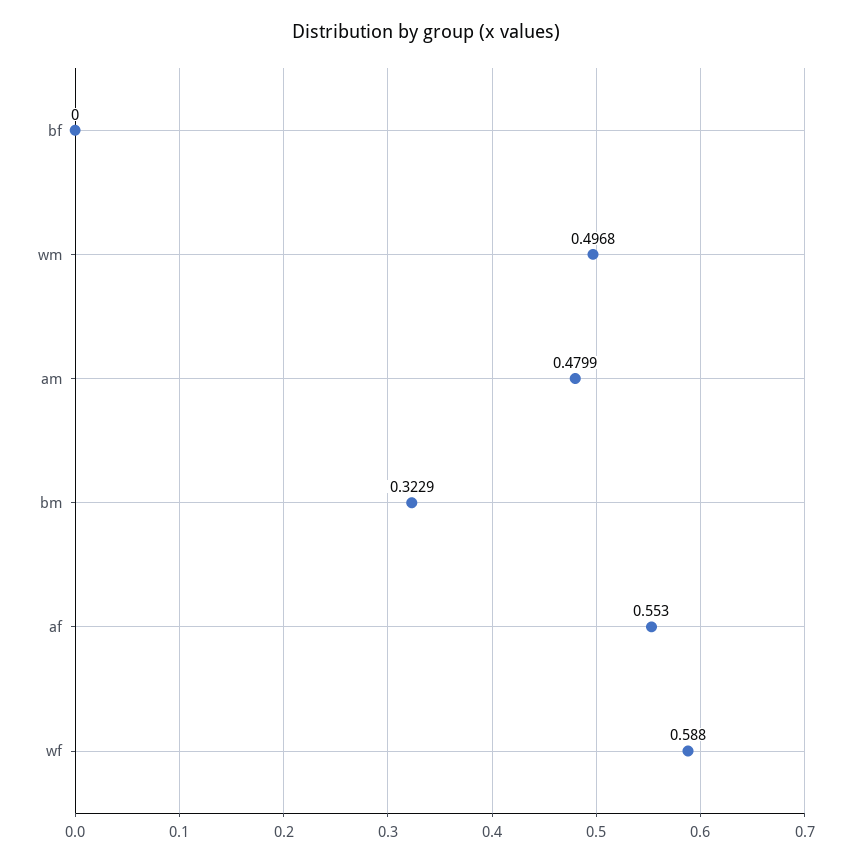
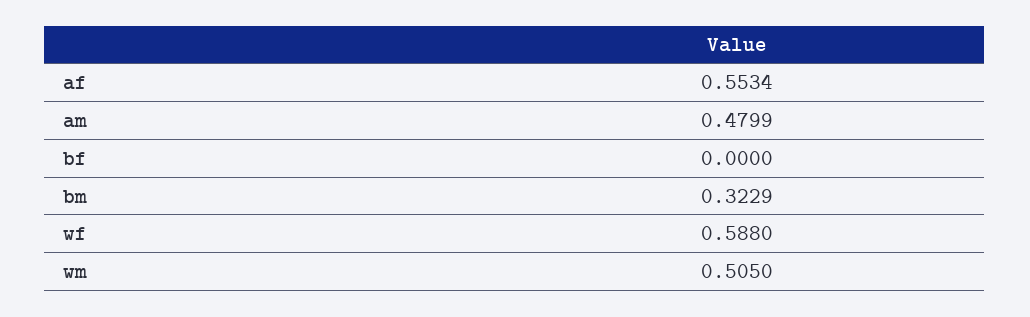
wm: 0.4968 -> 0.505
af: 0.553 -> 0.5534

